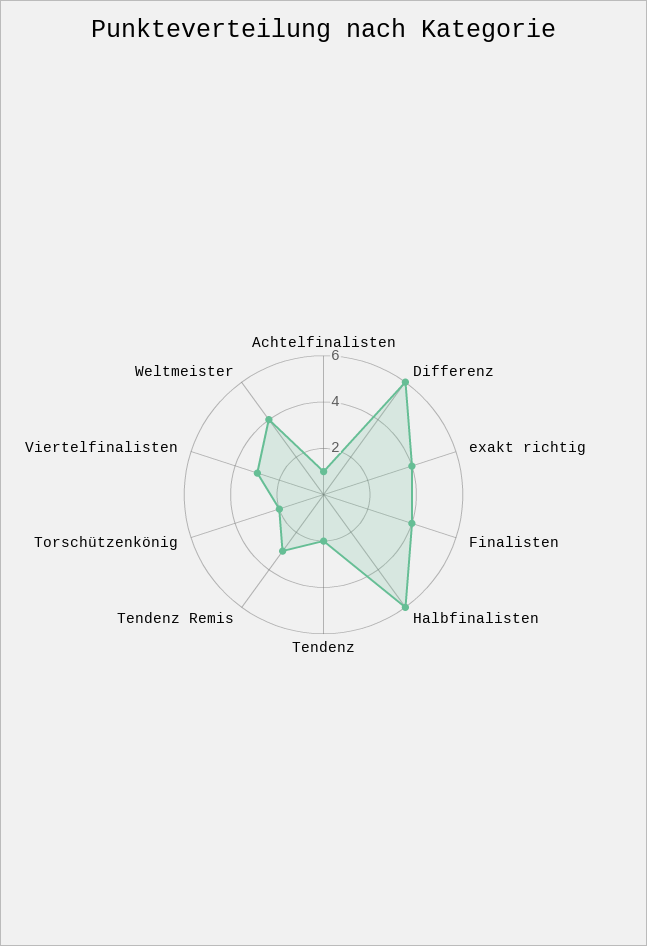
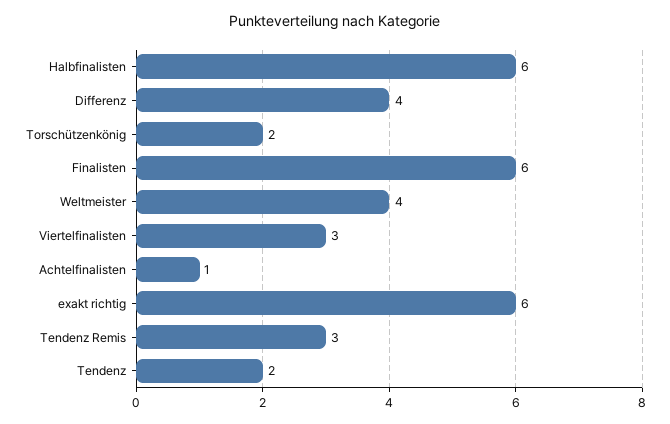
Differenz: 6 -> 4
exakt richtig: 4 -> 6
Finalisten: 4 -> 6

